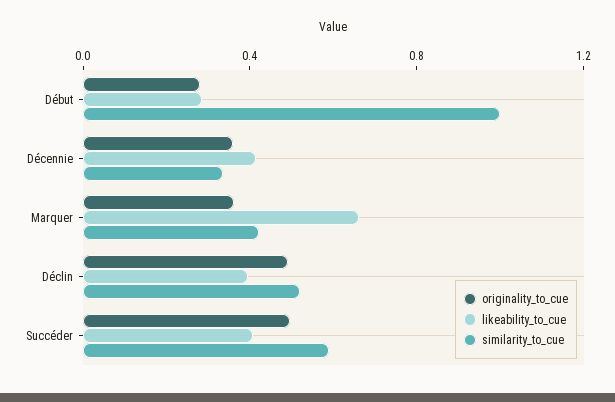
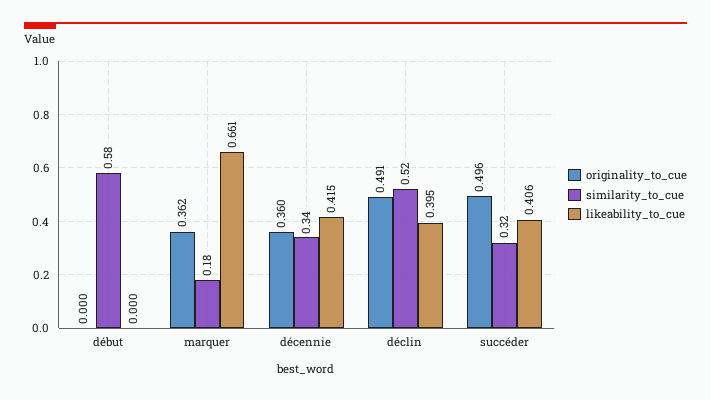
originality_to_cue, Début: 0.3 -> 0
likeability_to_cue, Début: 0.3 -> 0
similarity_to_cue, Début: 1 -> 0.58
similarity_to_cue, Marquer: 0.4 -> 0.18
similarity_to_cue, Succéder: 0.6 -> 0.32

